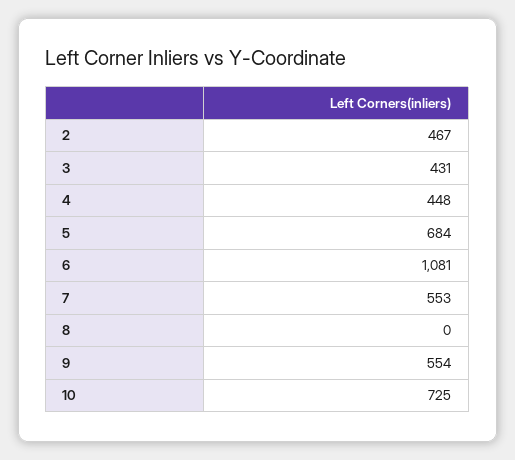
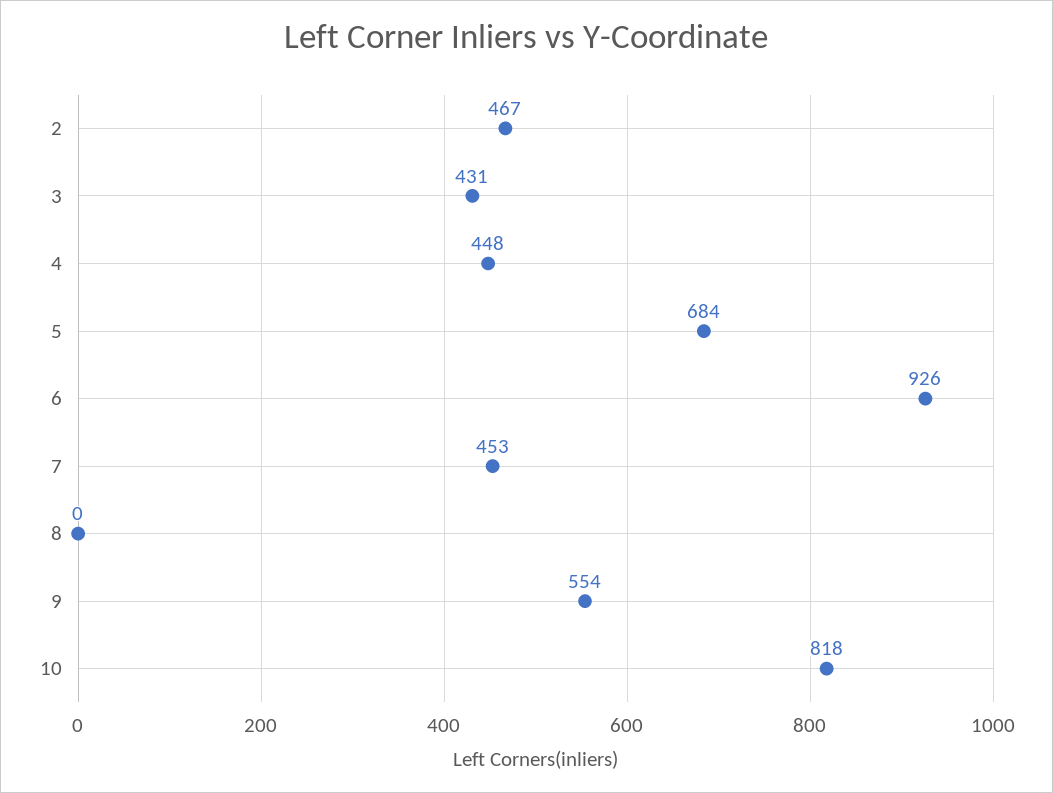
6: 1081 -> 926
7: 553 -> 453
10: 725 -> 818

